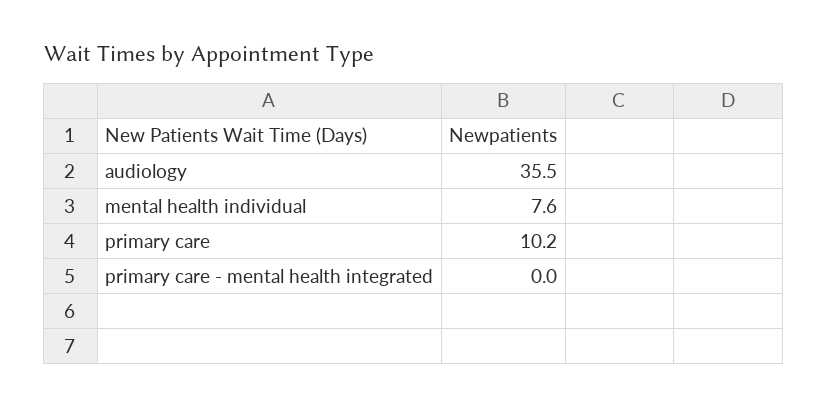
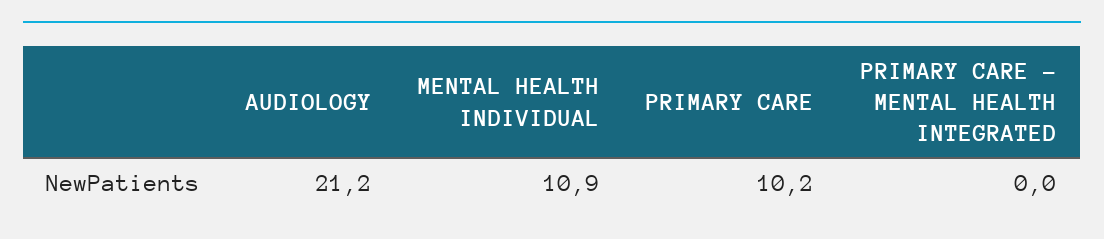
audiology: 35.5 -> 21.2
mental health individual: 7.6 -> 10.9

